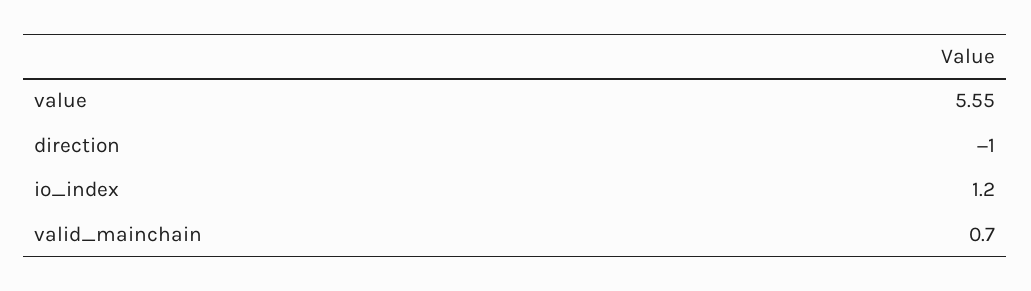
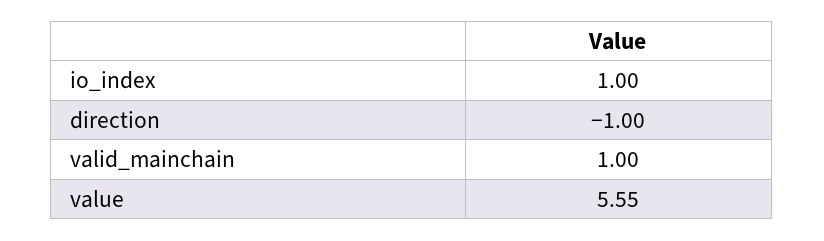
io_index: 1.2 -> 1
valid_mainchain: 0.7 -> 1

